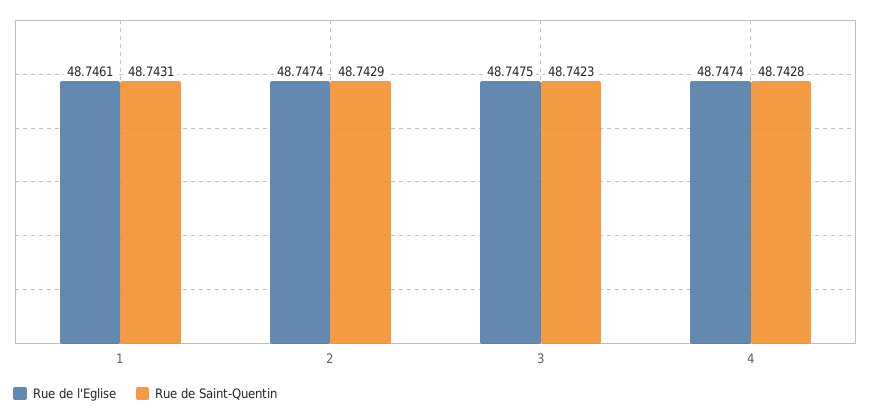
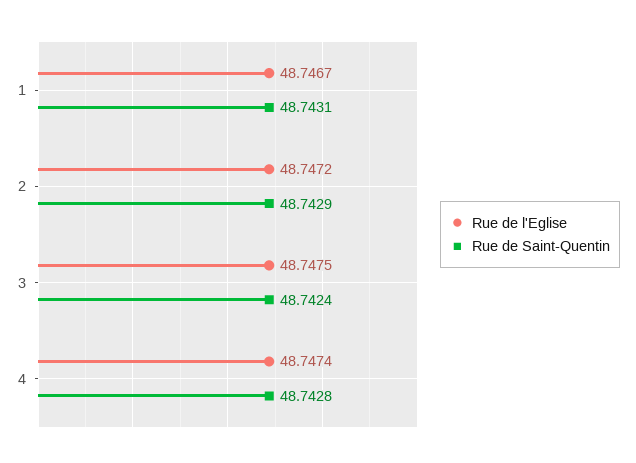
Rue de l'Eglise, 1: 48.7461 -> 48.7467
Rue de l'Eglise, 2: 48.7474 -> 48.7472
Rue de Saint-Quentin, 3: 48.7423 -> 48.7424

